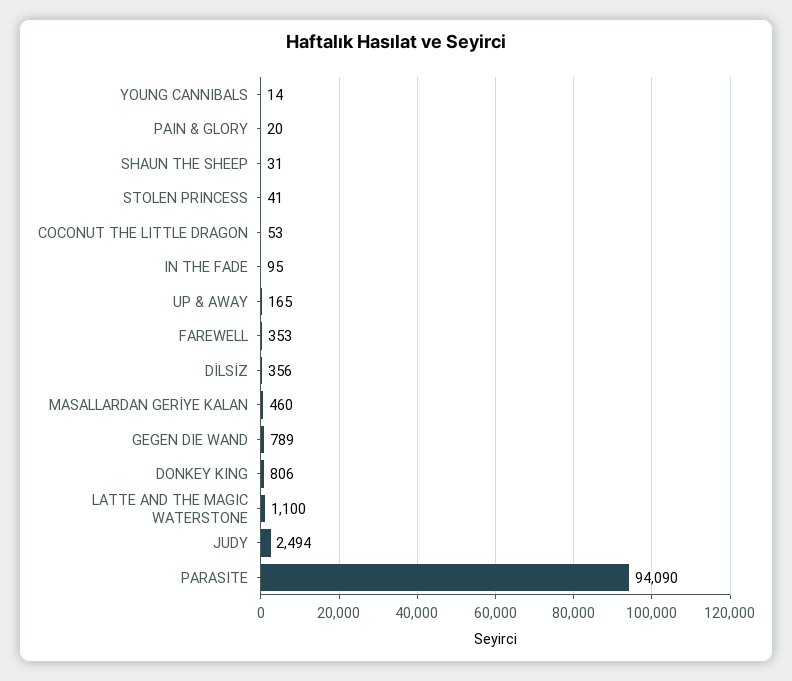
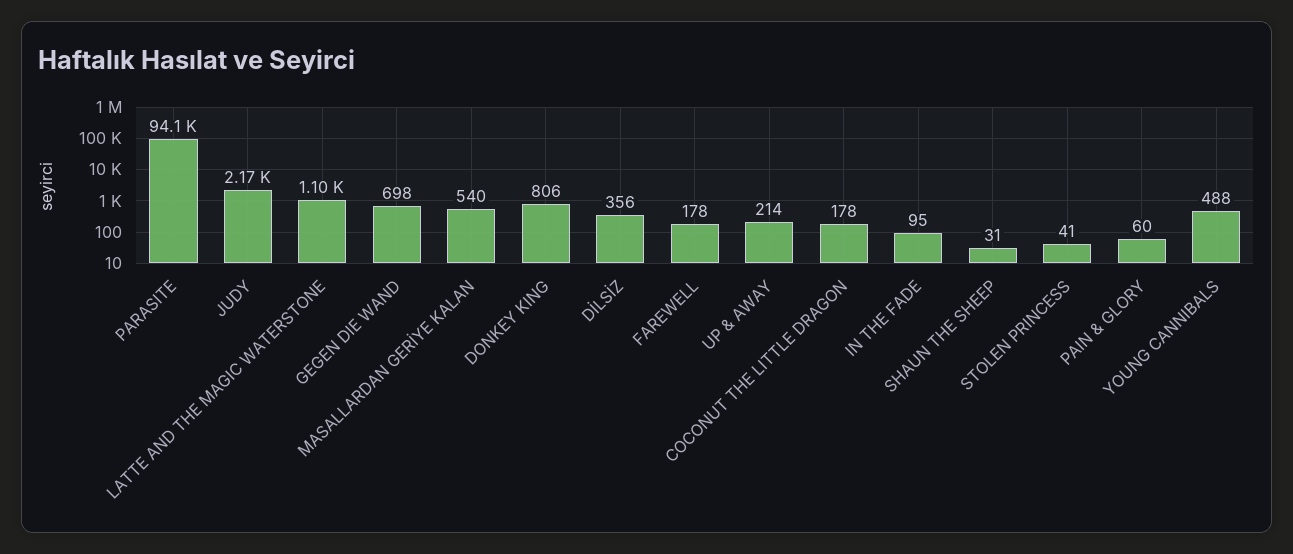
YOUNG CANNIBALS: 14 -> 488
PAIN & GLORY: 20 -> 60
COCONUT THE LITTLE DRAGON: 53 -> 178
UP & AWAY: 165 -> 214
FAREWELL: 353 -> 178
MASALLARDAN GERİYE KALAN: 460 -> 540
GEGEN DIE WAND: 789 -> 698
JUDY: 2494 -> 2170

